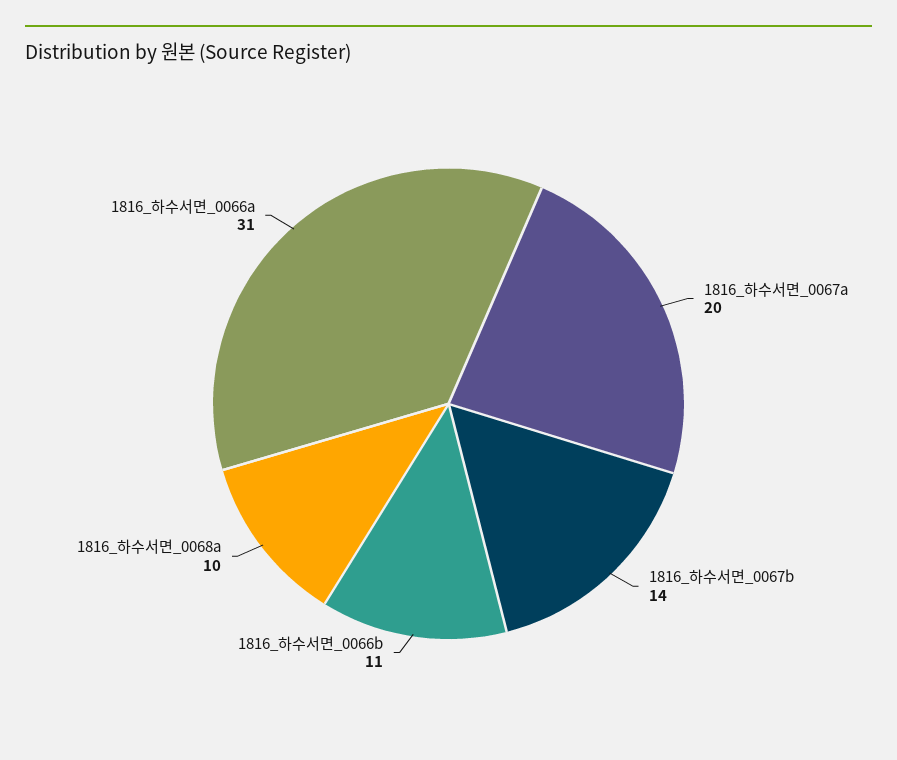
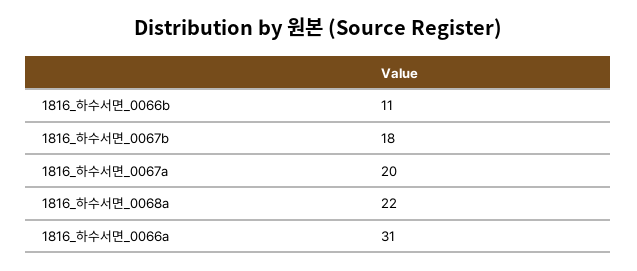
1816_하수서면_0067b: 14 -> 18
1816_하수서면_0068a: 10 -> 22

